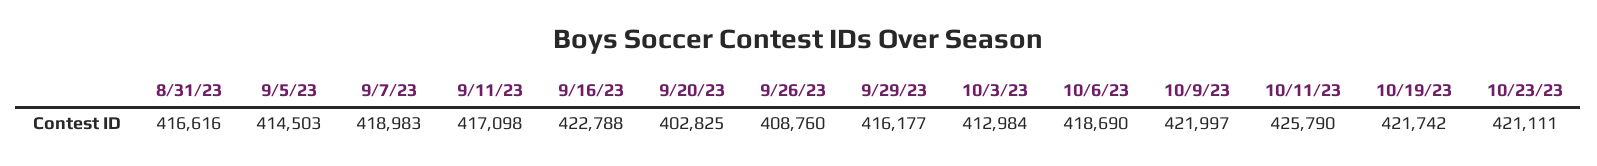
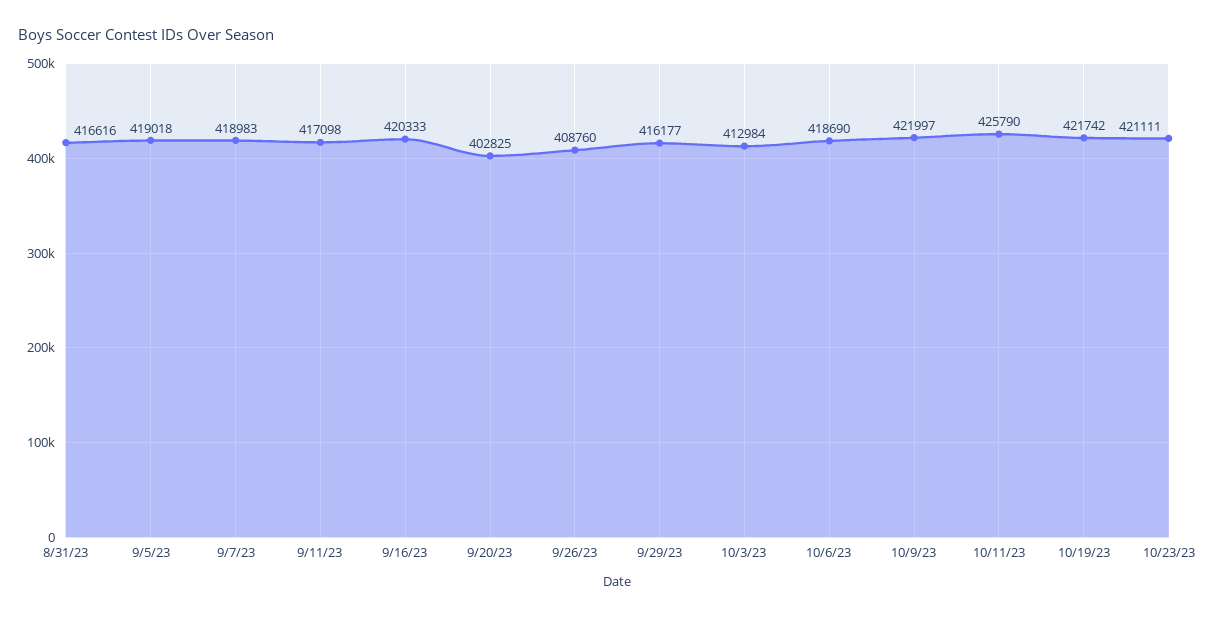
9/5/23: 414503 -> 419018
9/16/23: 422788 -> 420333

